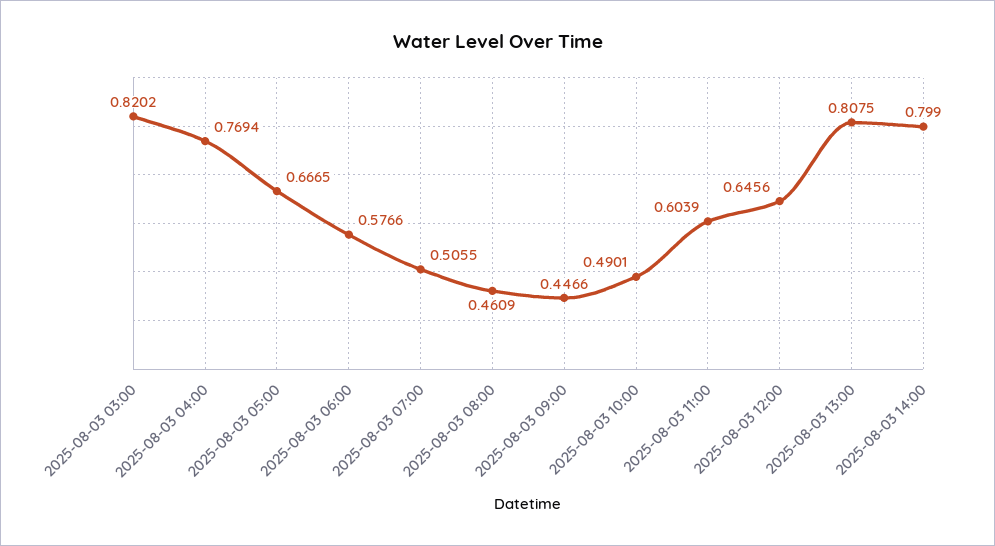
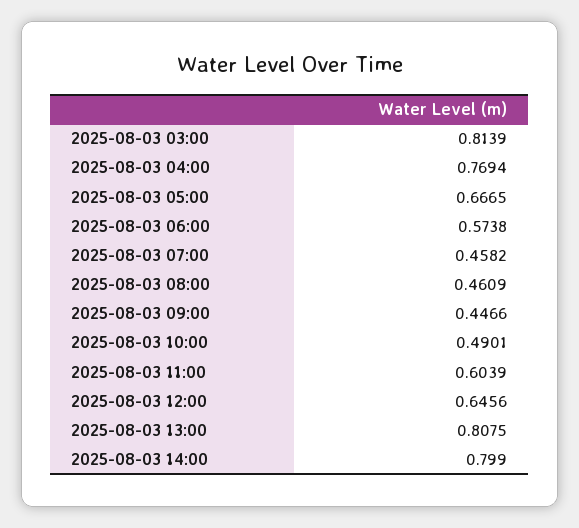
2025-08-03 03:00: 0.8202 -> 0.8139
2025-08-03 06:00: 0.5766 -> 0.5738
2025-08-03 07:00: 0.5055 -> 0.4582

